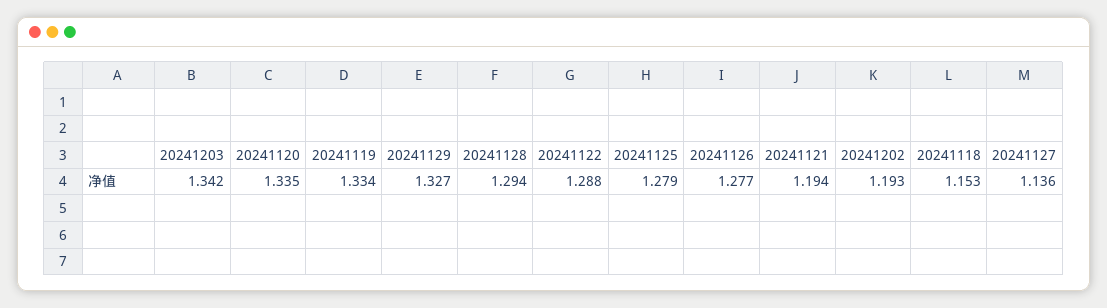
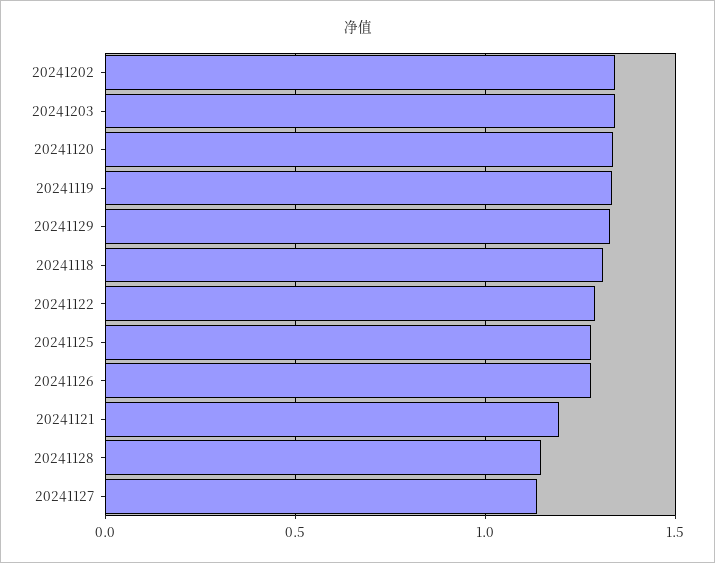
20241128: 1.294 -> 1.15
20241202: 1.193 -> 1.35
20241118: 1.153 -> 1.3

